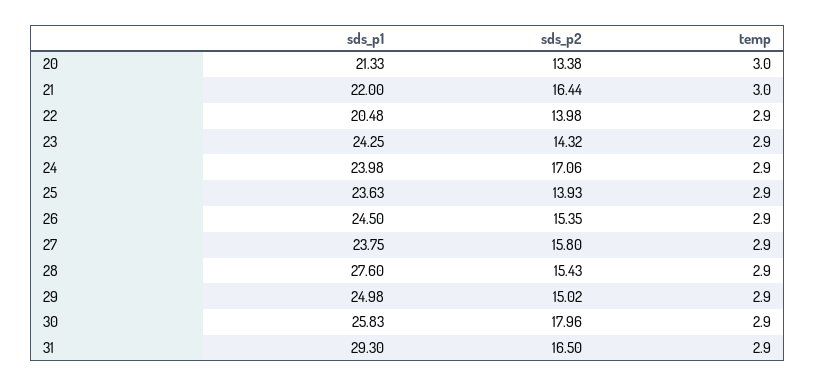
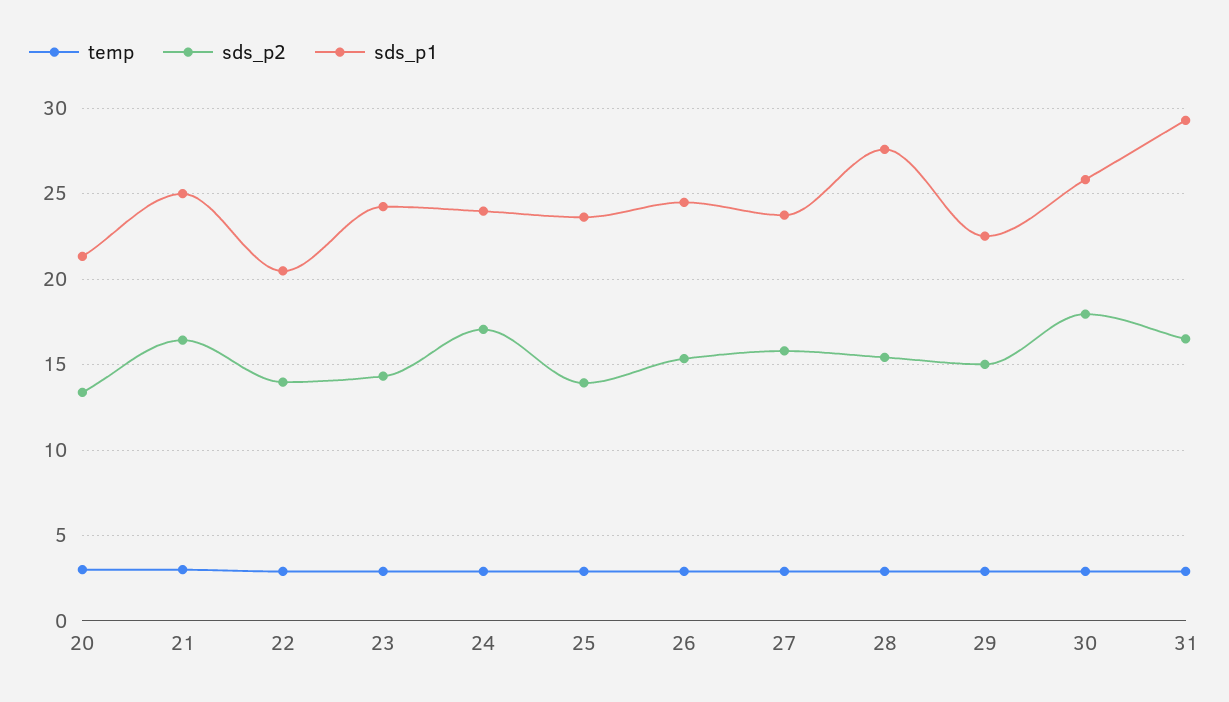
sds_p1, 21: 22 -> 25
sds_p1, 29: 24.98 -> 22.5

